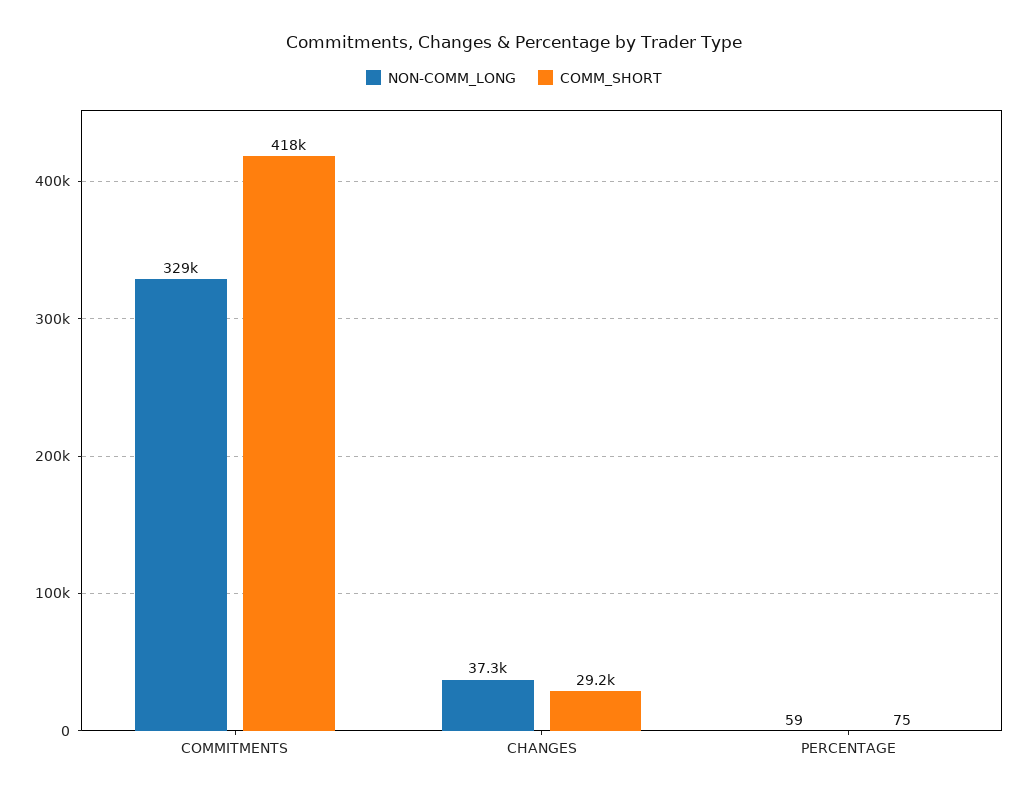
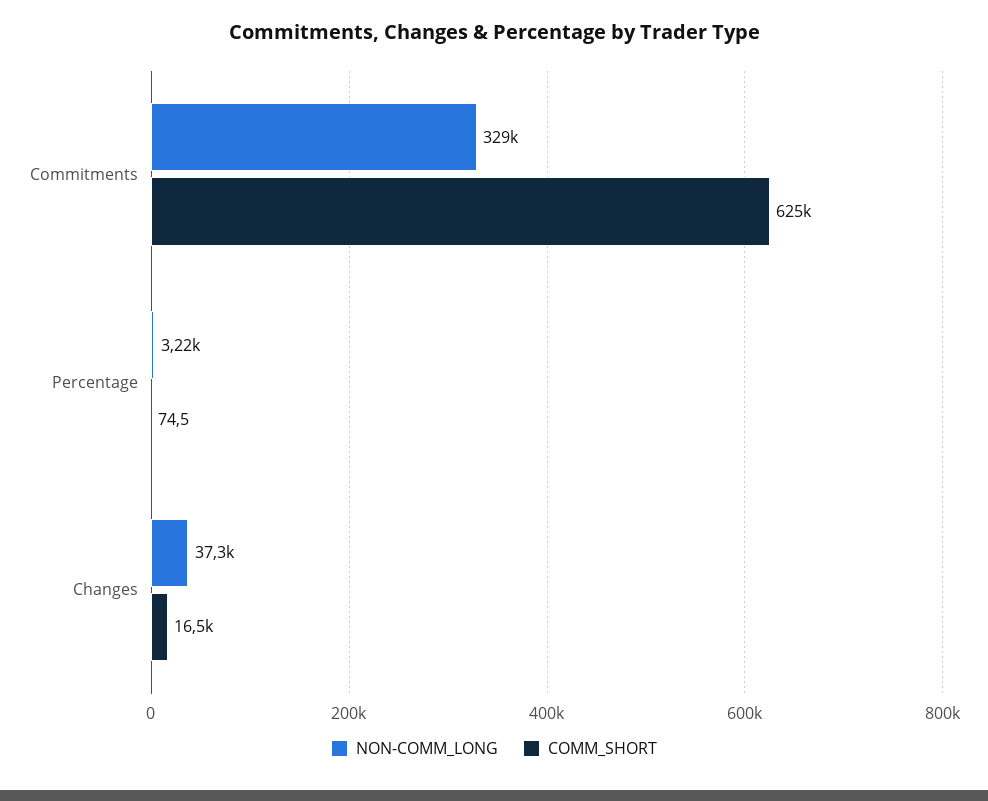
COMM_SHORT, COMMITMENTS: 418000 -> 625000
COMM_SHORT, CHANGES: 29200 -> 16500
NON-COMM_LONG, PERCENTAGE: 59 -> 3220

